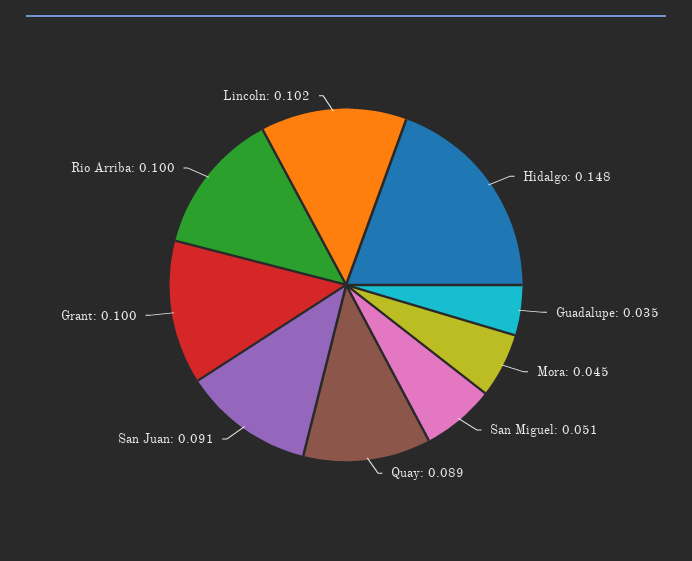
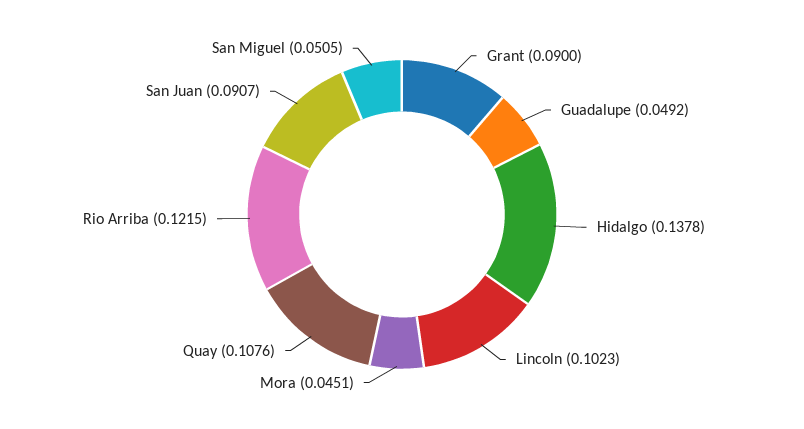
Hidalgo: 0.148 -> 0.1378
Guadalupe: 0.035 -> 0.0492
Quay: 0.089 -> 0.1076
Grant: 0.1 -> 0.09
Rio Arriba: 0.1 -> 0.1215

